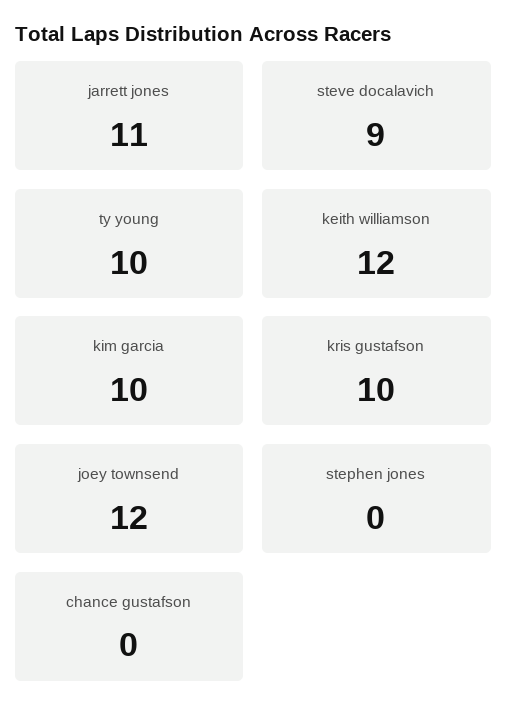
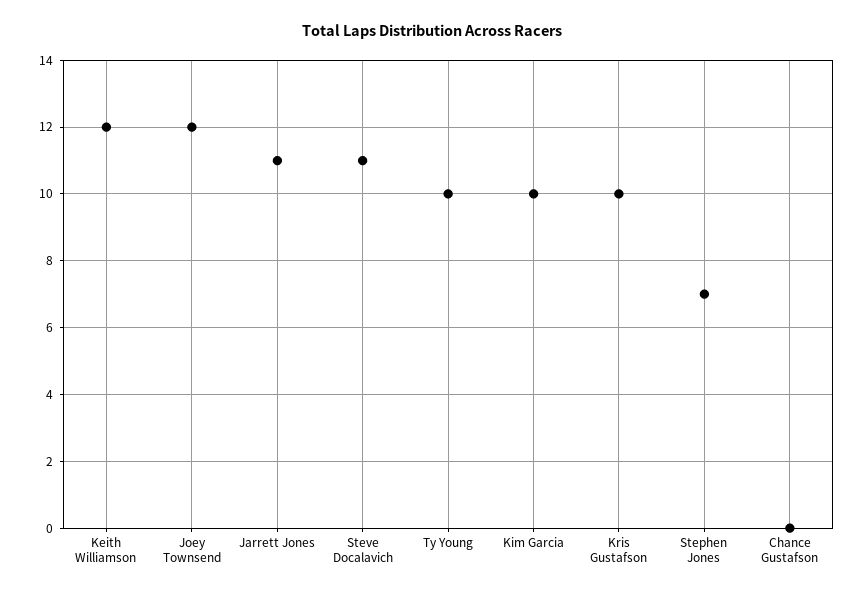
steve docalavich: 9 -> 11
stephen jones: 0 -> 7

